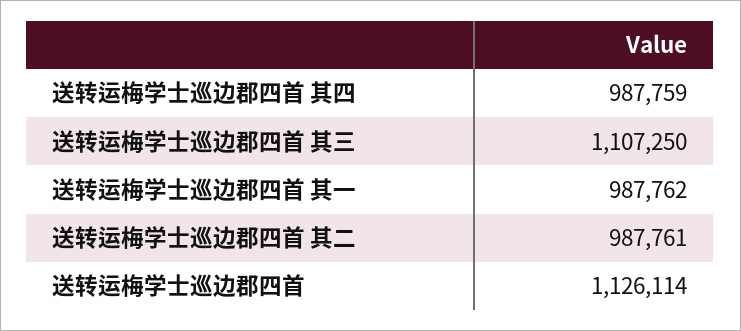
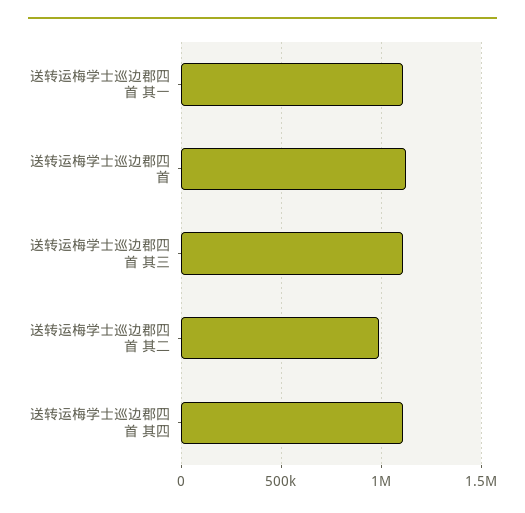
送转运梅学士巡边郡四首 其四: 987759 -> 1100000
送转运梅学士巡边郡四首 其一: 987762 -> 1100000

